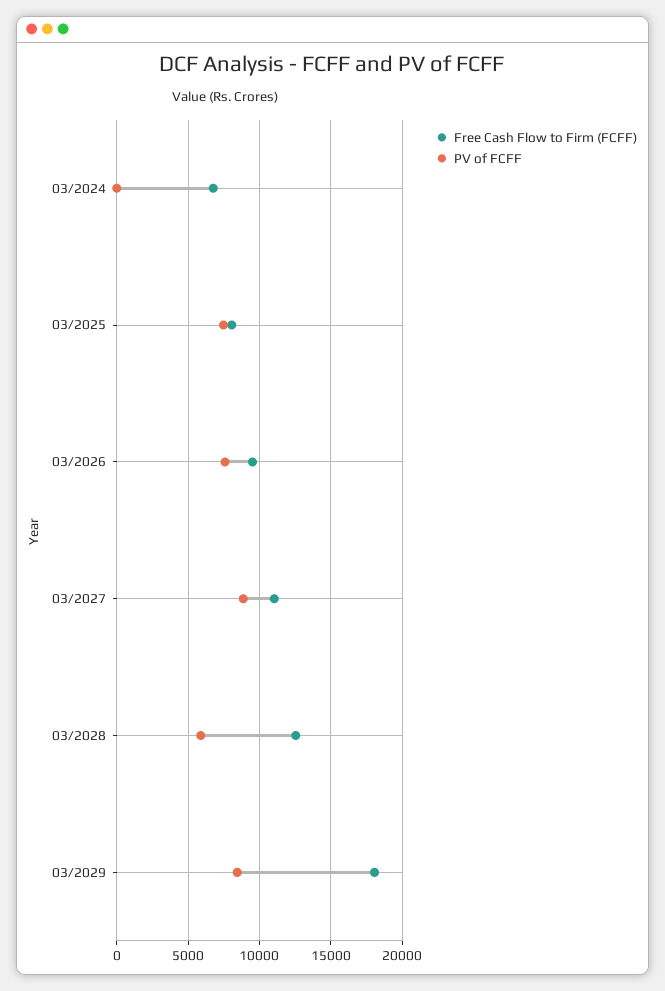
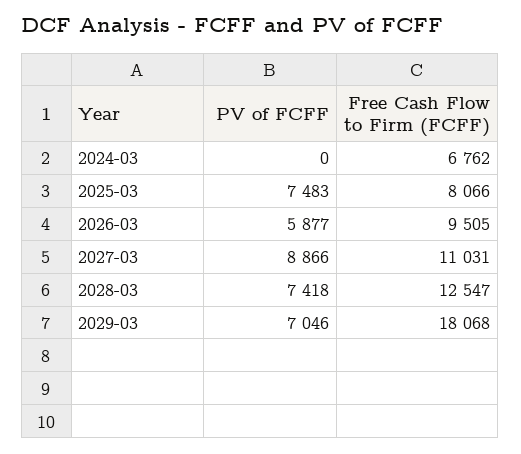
PV of FCFF, 03/2026: 7500 -> 5877
PV of FCFF, 03/2028: 6000 -> 7418
PV of FCFF, 03/2029: 8500 -> 7046

